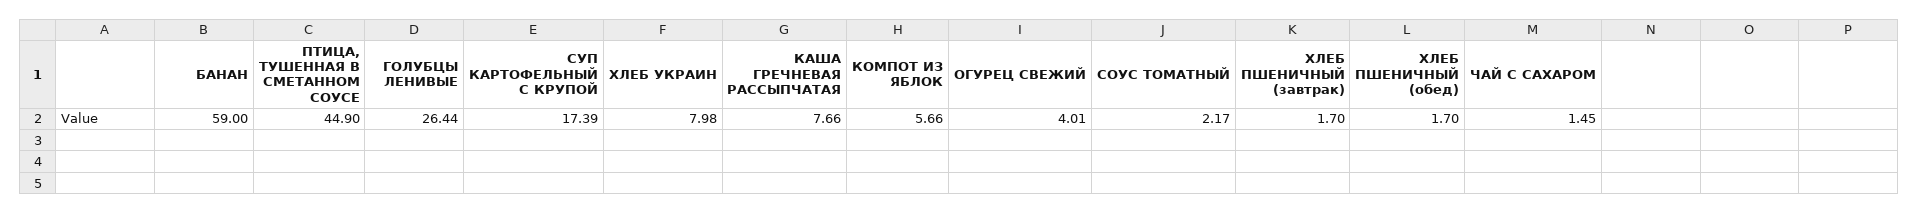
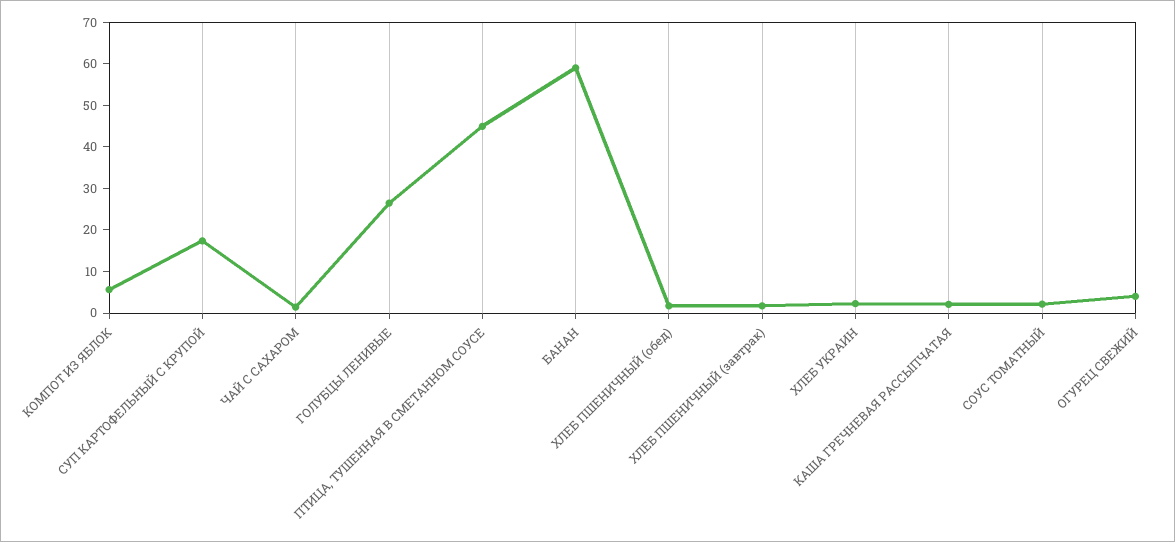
ХЛЕБ УКРАИН: 7.98 -> 2
КАША ГРЕЧНЕВАЯ РАССЫПЧАТАЯ: 7.66 -> 2

